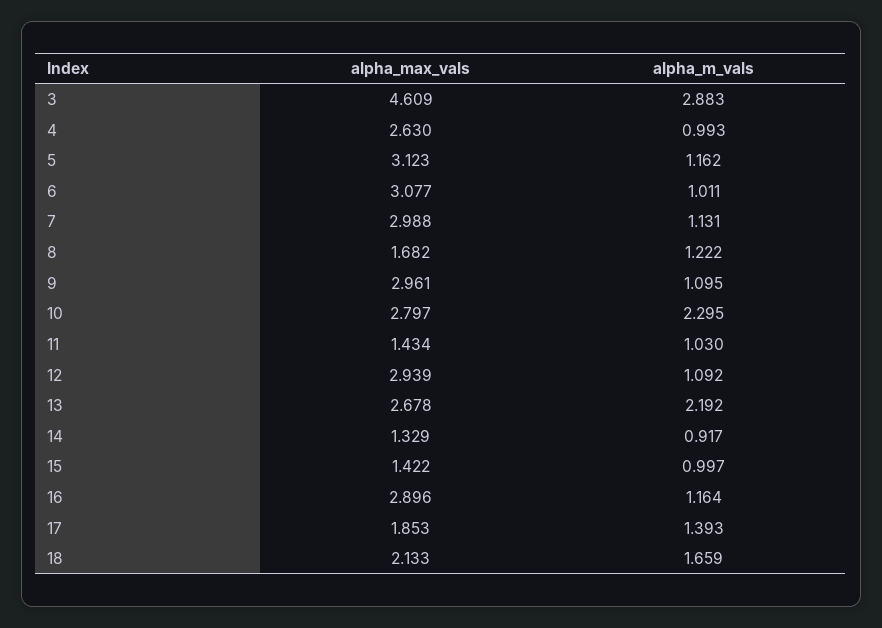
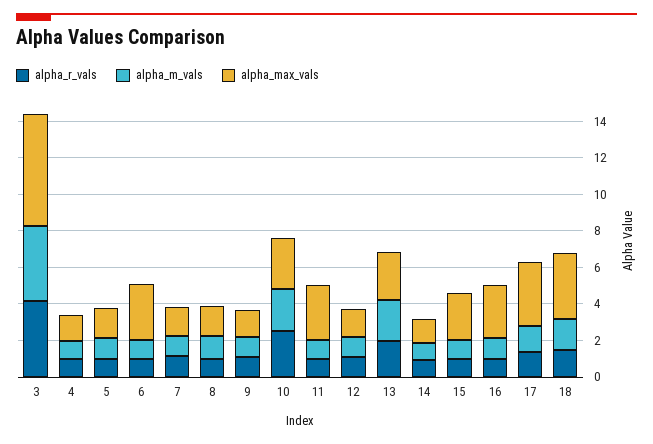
alpha_max_vals, 3: 4.609 -> 6
alpha_m_vals, 3: 2.883 -> 4
alpha_max_vals, 4: 2.63 -> 1.5
alpha_max_vals, 5: 3.123 -> 1.5
alpha_max_vals, 7: 2.988 -> 1.5
alpha_max_vals, 9: 2.961 -> 1.5
alpha_max_vals, 11: 1.434 -> 3
alpha_max_vals, 12: 2.939 -> 1.5
alpha_max_vals, 15: 1.422 -> 2.5
alpha_max_vals, 17: 1.853 -> 3.5
alpha_max_vals, 18: 2.133 -> 3.5
alpha_r_vals, 3: none -> 4
alpha_r_vals, 4: none -> 1
alpha_r_vals, 5: none -> 1
alpha_r_vals, 6: none -> 1
alpha_r_vals, 7: none -> 1
alpha_r_vals, 8: none -> 1
alpha_r_vals, 9: none -> 1
alpha_r_vals, 10: none -> 2.5
alpha_r_vals, 11: none -> 1
alpha_r_vals, 12: none -> 1
alpha_r_vals, 13: none -> 2
alpha_r_vals, 14: none -> 1
alpha_r_vals, 15: none -> 1
alpha_r_vals, 16: none -> 1
alpha_r_vals, 17: none -> 1.5
alpha_r_vals, 18: none -> 1.5

